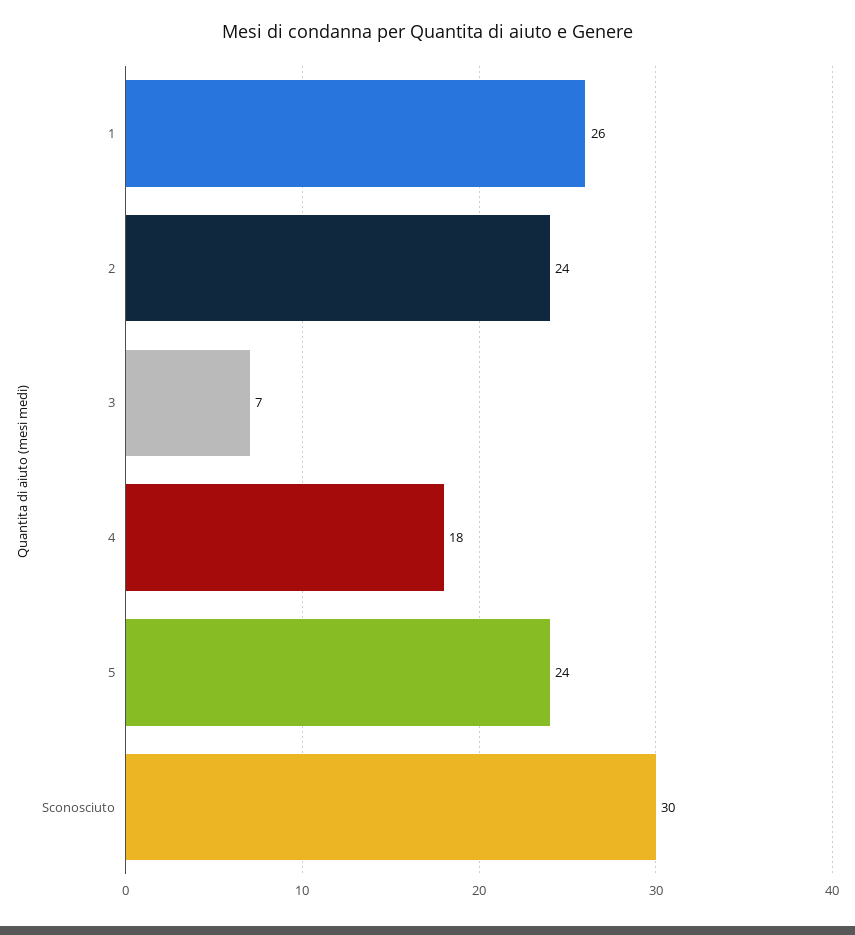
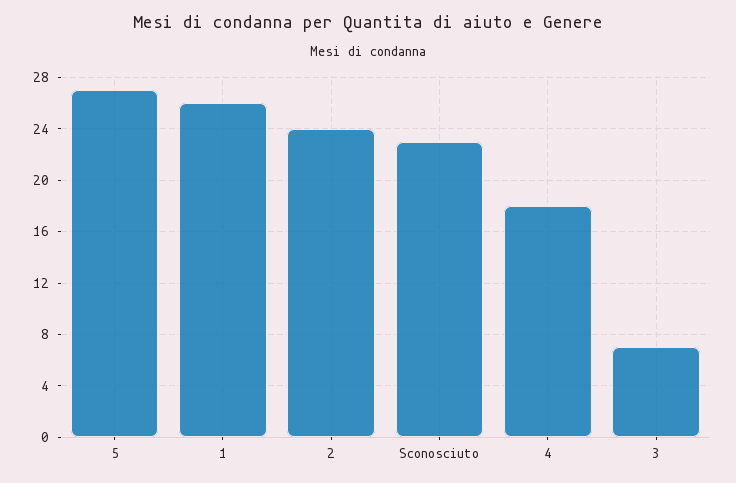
5: 24 -> 27
Sconosciuto: 30 -> 23

